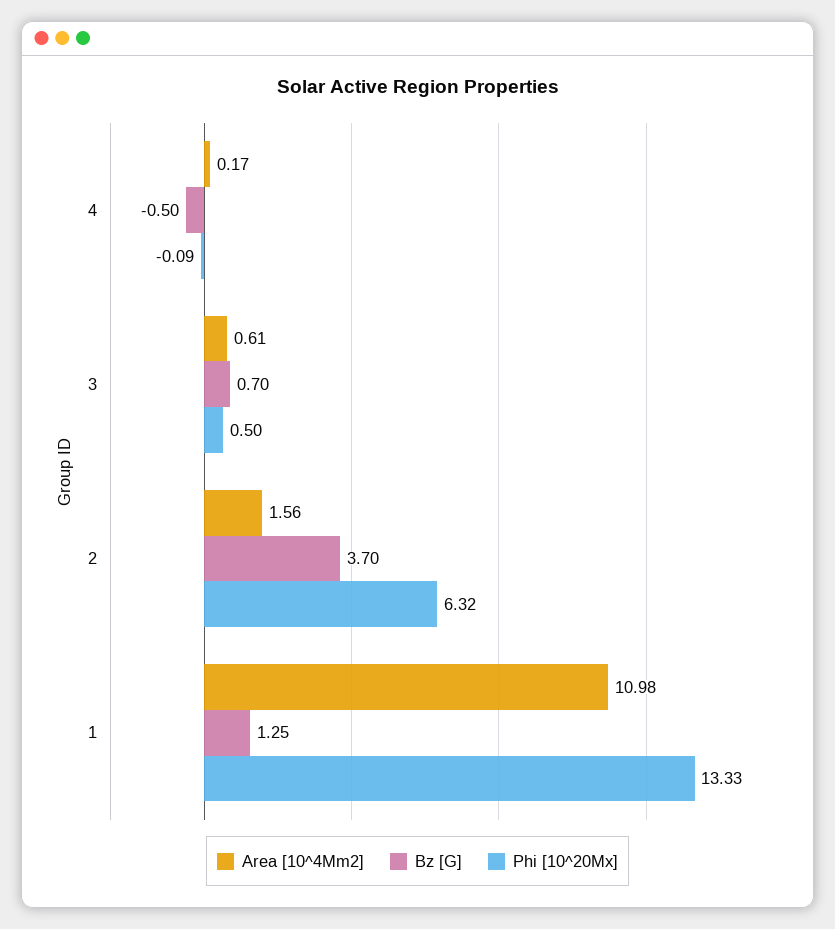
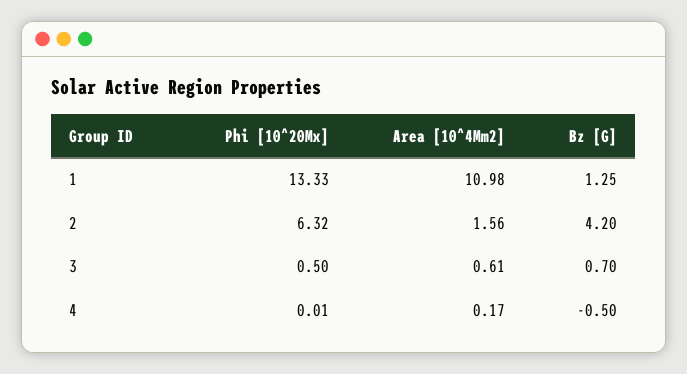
Phi [10^20Mx], 4: -0.09 -> 0.01
Bz [G], 2: 3.7 -> 4.2

